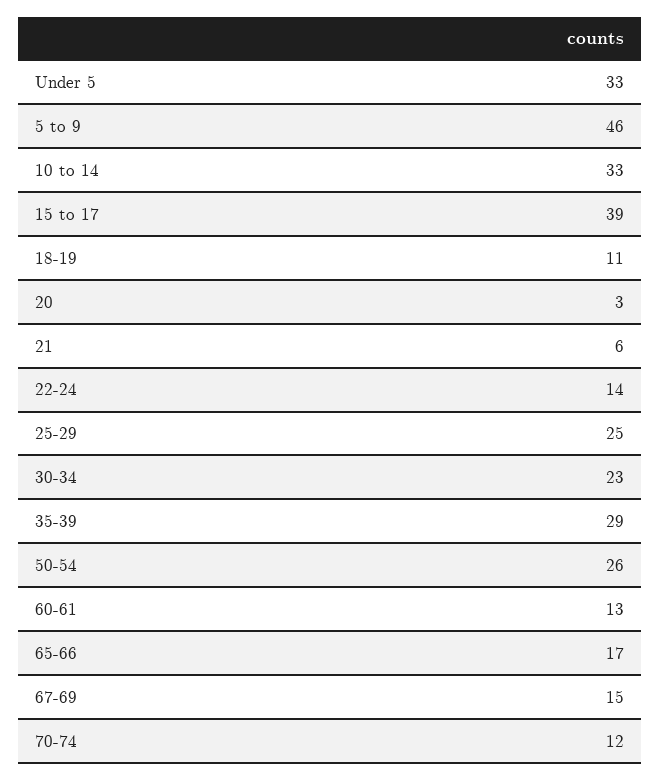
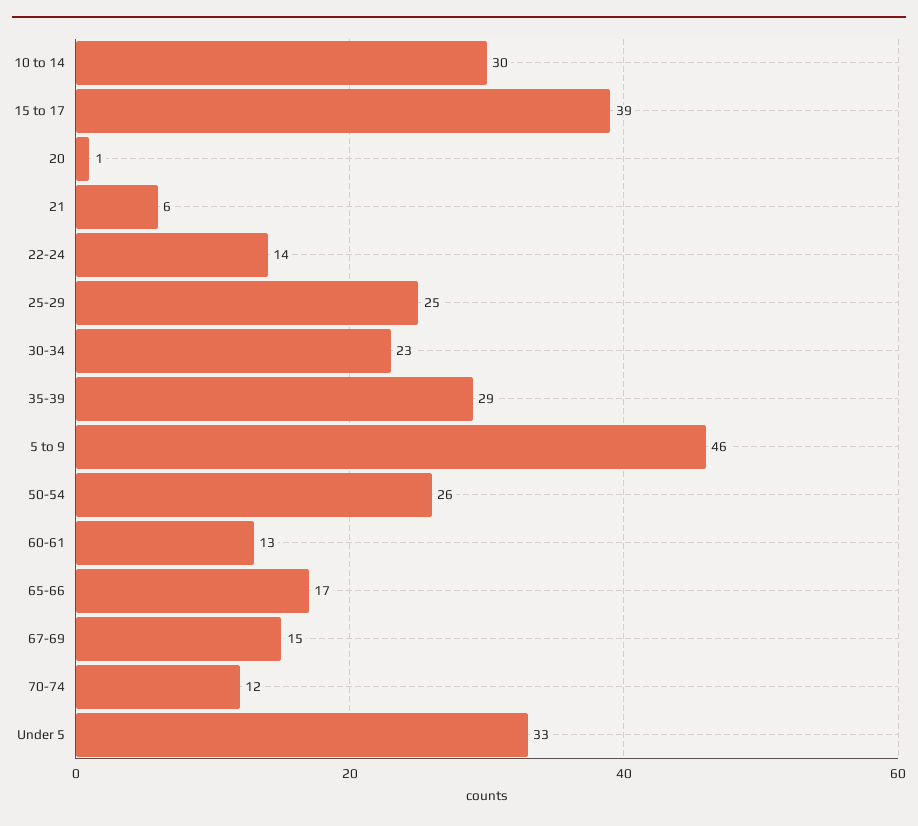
10 to 14: 33 -> 30
18-19: 11 -> none
20: 3 -> 1

